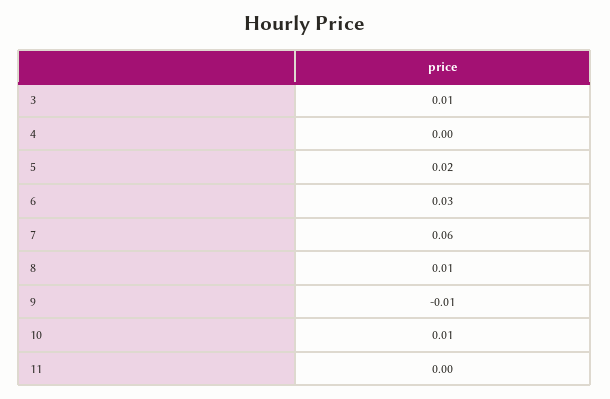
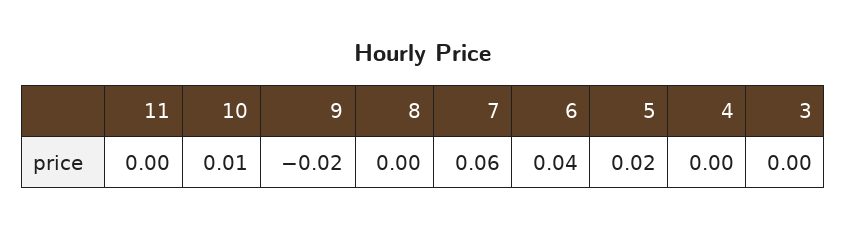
3: 0.01 -> 0
6: 0.03 -> 0.04
8: 0.01 -> 0
9: -0.01 -> -0.02

